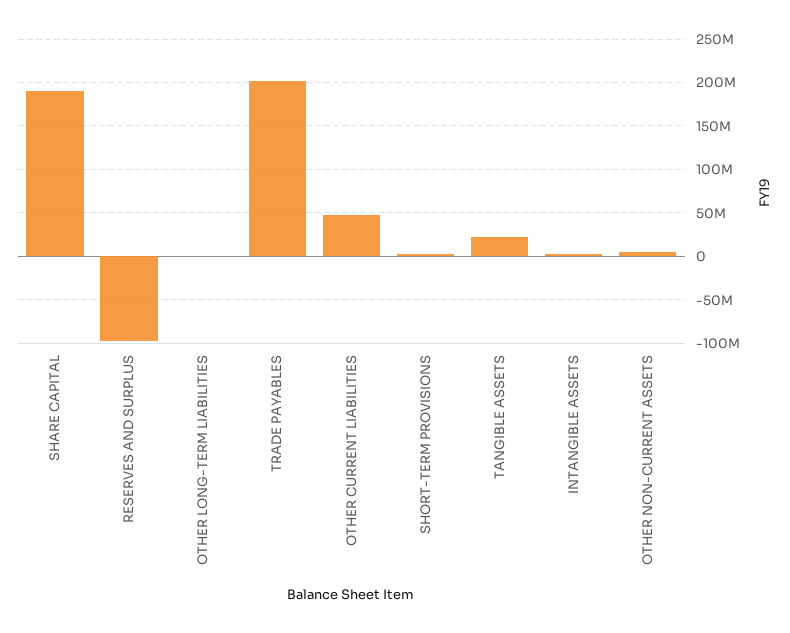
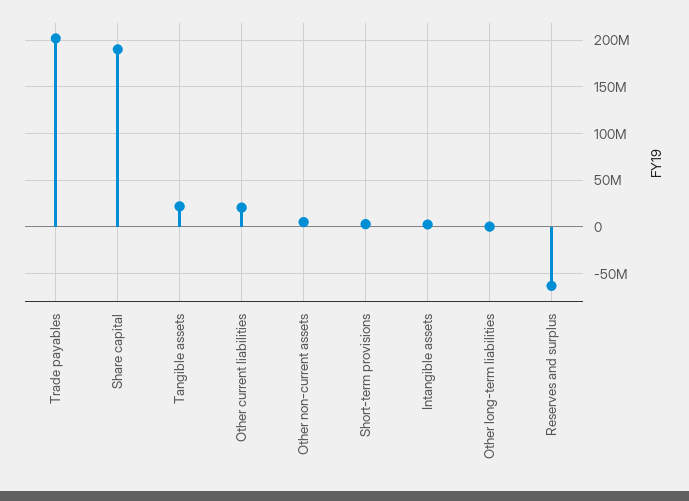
RESERVES AND SURPLUS: -100000000 -> -60000000
OTHER CURRENT LIABILITIES: 50000000 -> 20000000

